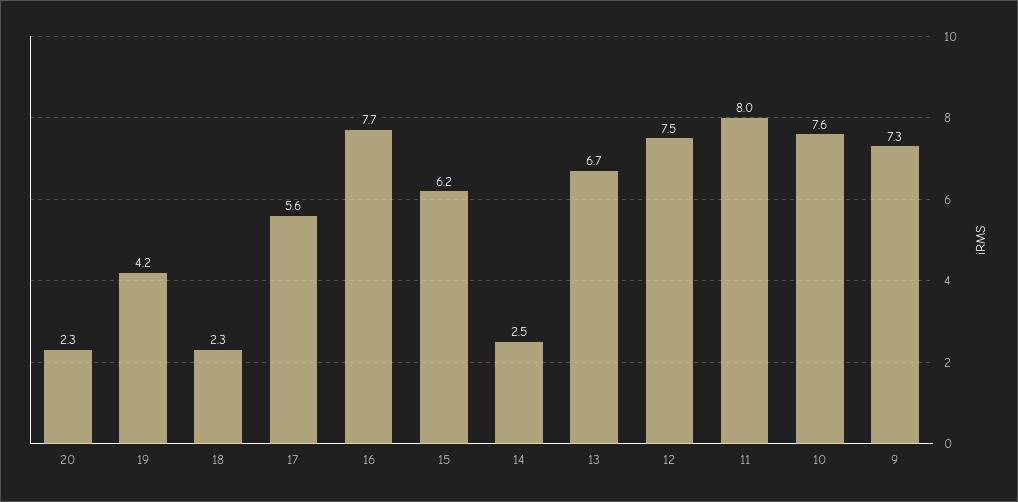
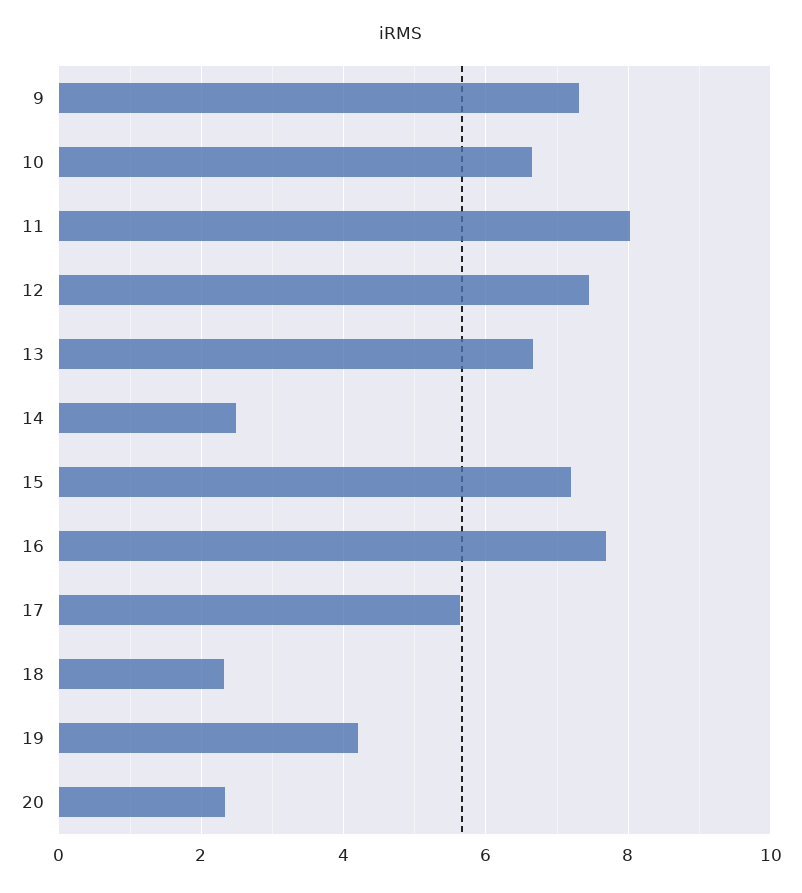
15: 6.2 -> 7.2
10: 7.6 -> 6.6

